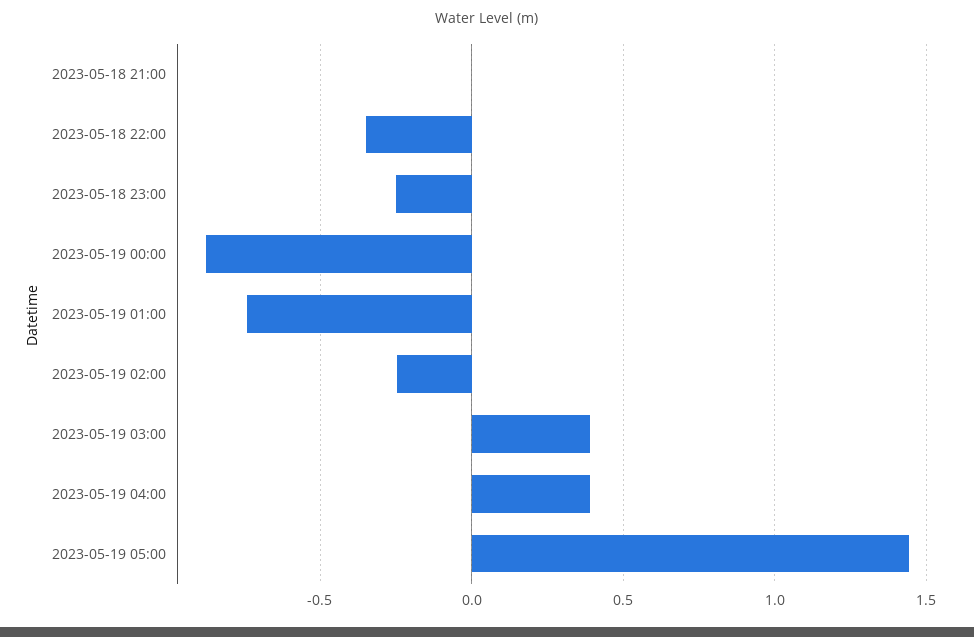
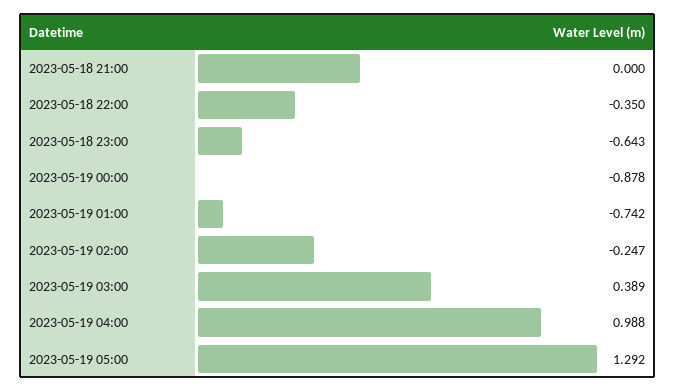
2023-05-18 23:00: -0.25 -> -0.643
2023-05-19 04:00: 0.4 -> 0.988
2023-05-19 05:00: 1.45 -> 1.292

